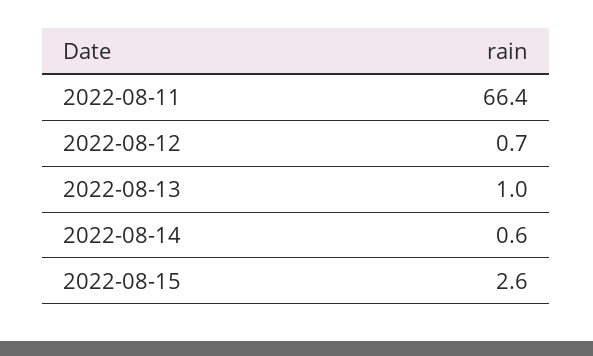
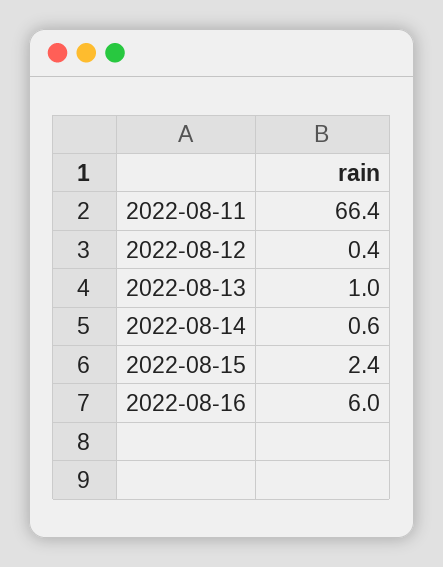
2022-08-12: 0.7 -> 0.4
2022-08-15: 2.6 -> 2.4
2022-08-16: none -> 6

